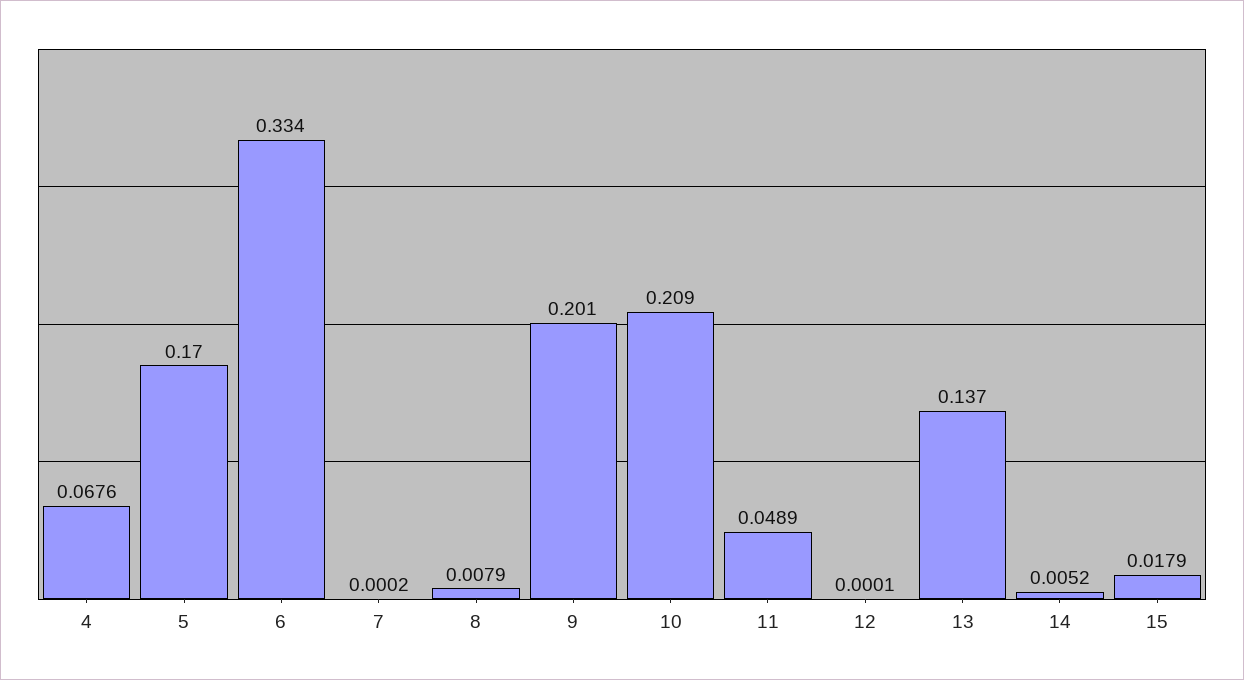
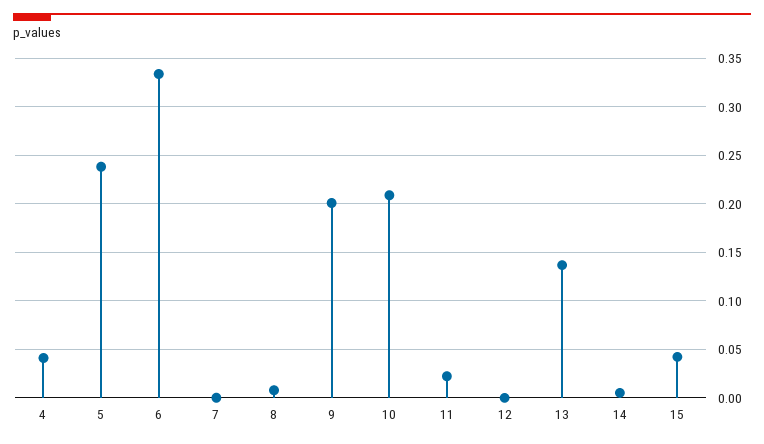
4: 0.0676 -> 0.04
5: 0.17 -> 0.24
11: 0.0489 -> 0.02
15: 0.0179 -> 0.04

